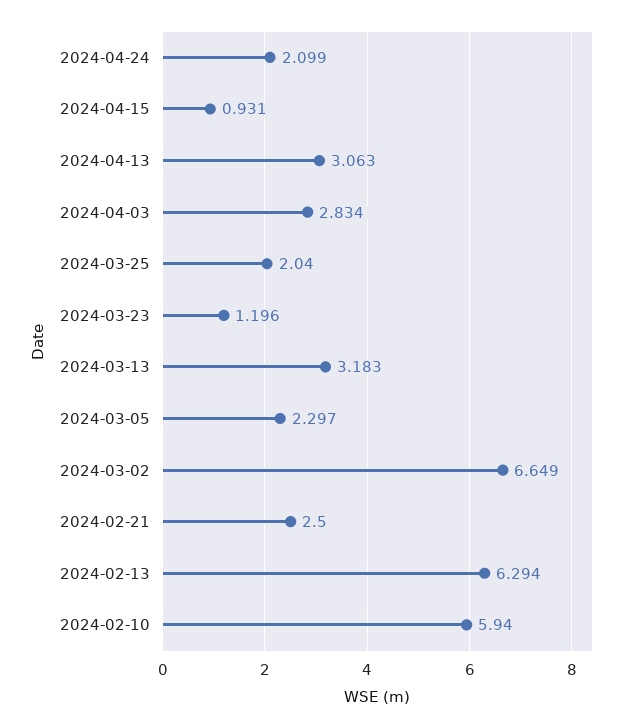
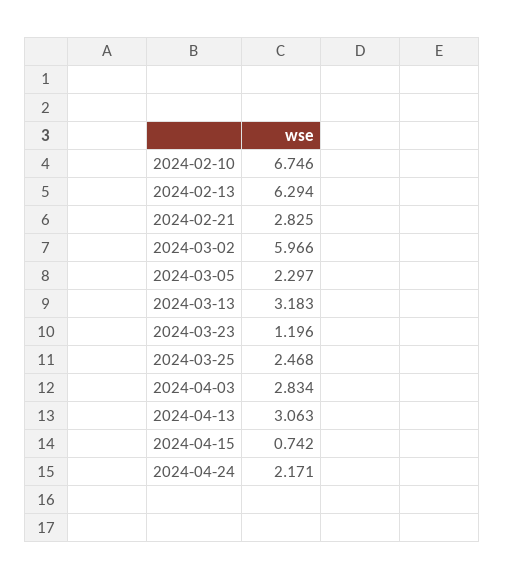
2024-04-24: 2.099 -> 2.171
2024-04-15: 0.931 -> 0.742
2024-03-25: 2.04 -> 2.468
2024-03-02: 6.649 -> 5.966
2024-02-21: 2.5 -> 2.825
2024-02-10: 5.94 -> 6.746

